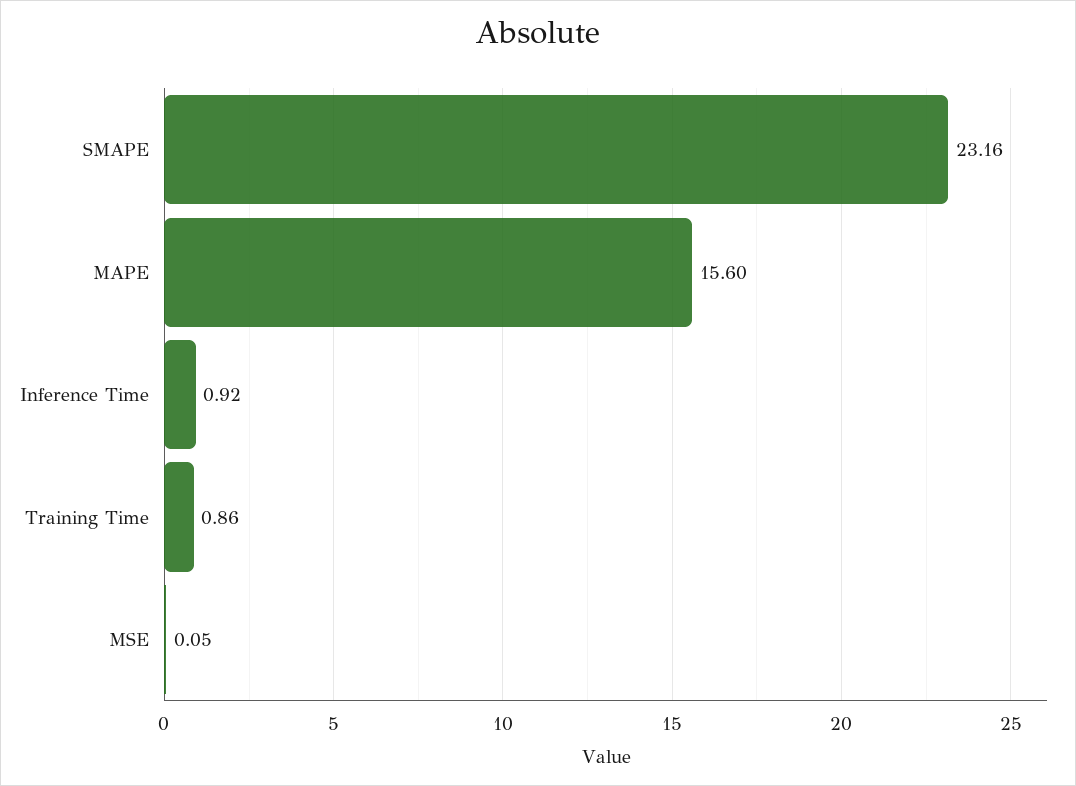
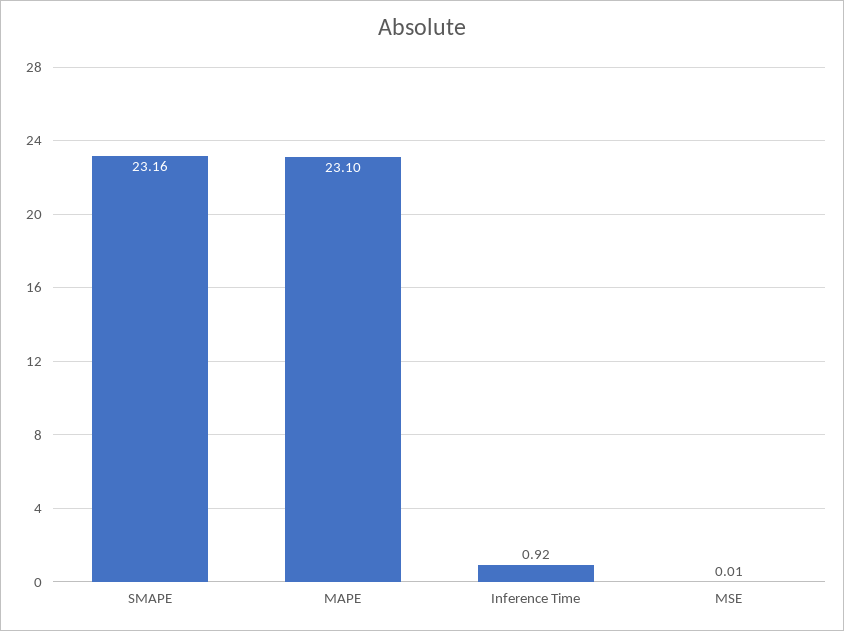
MAPE: 15.6 -> 23.1
Training Time: 0.86 -> none
MSE: 0.05 -> 0.01

